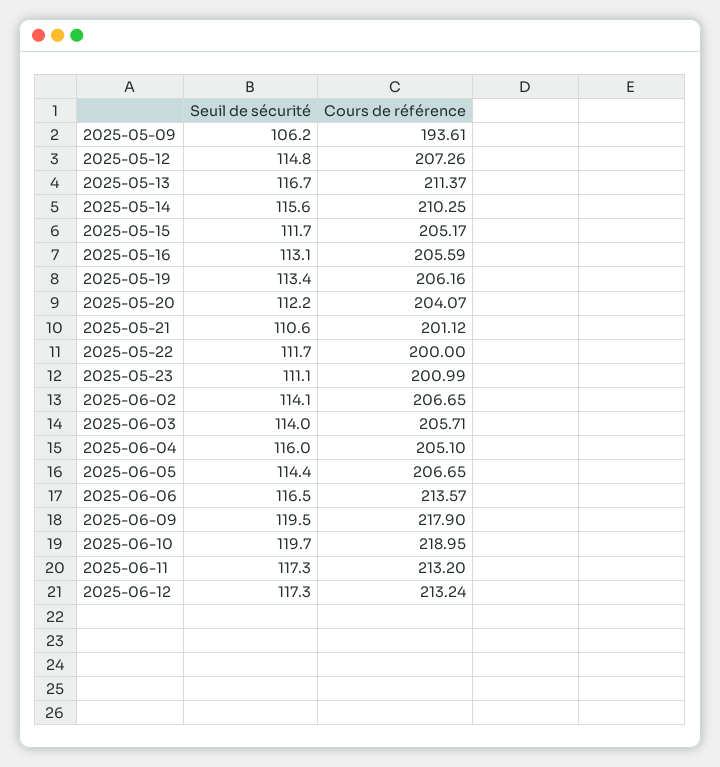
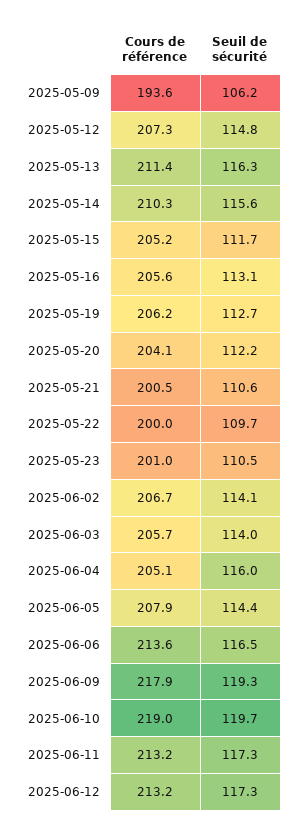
Seuil de sécurité, 2025-05-13: 116.7 -> 116.3
Seuil de sécurité, 2025-05-19: 113.4 -> 112.7
Cours de référence, 2025-05-21: 201.12 -> 200.5
Seuil de sécurité, 2025-05-22: 111.7 -> 109.7
Seuil de sécurité, 2025-05-23: 111.1 -> 110.5
Cours de référence, 2025-06-05: 206.65 -> 207.9
Seuil de sécurité, 2025-06-09: 119.5 -> 119.3

